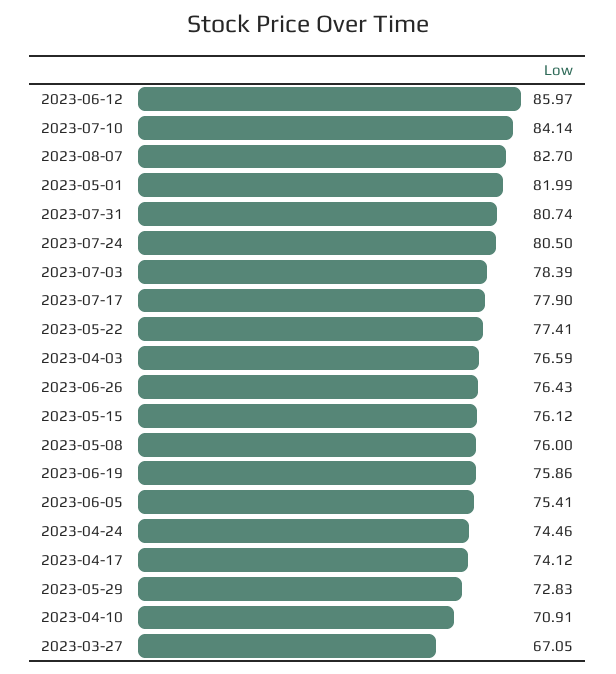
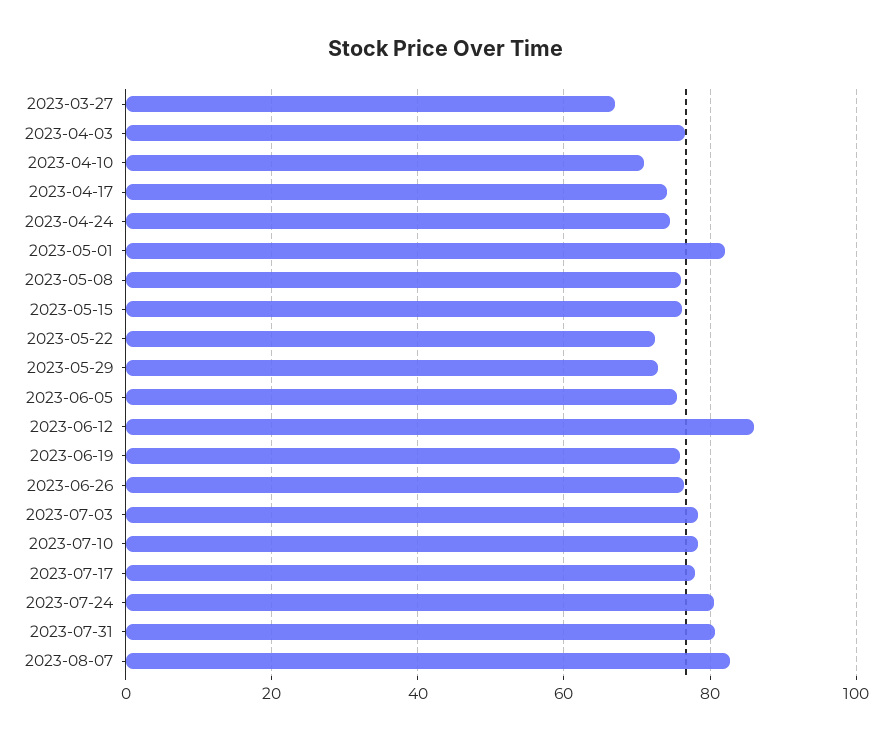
2023-07-10: 84.14 -> 78
2023-05-22: 77.41 -> 72

